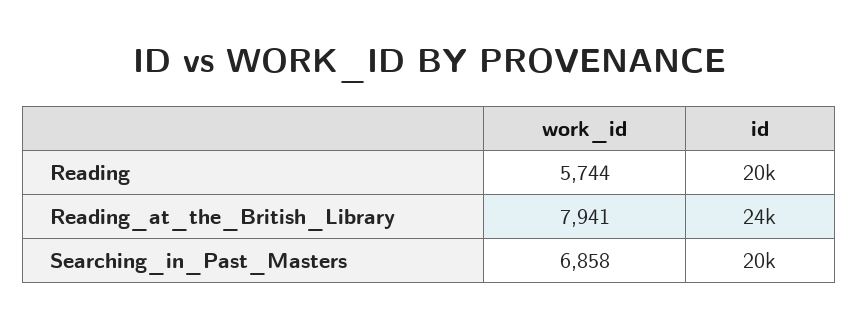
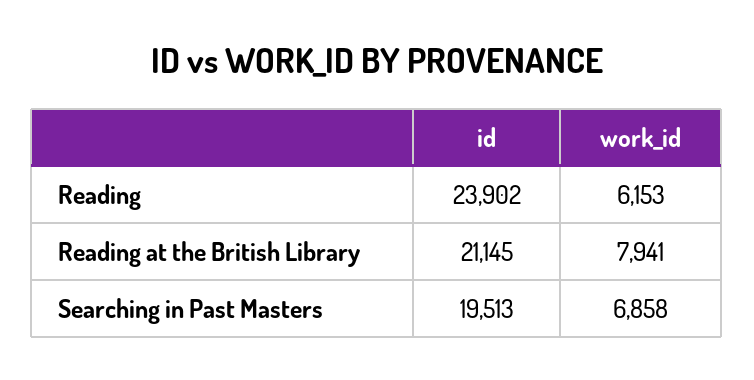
work_id, Reading: 5744 -> 6153
id, Reading: 20000 -> 23902
id, Reading_at_the_British_Library: 24000 -> 21145

